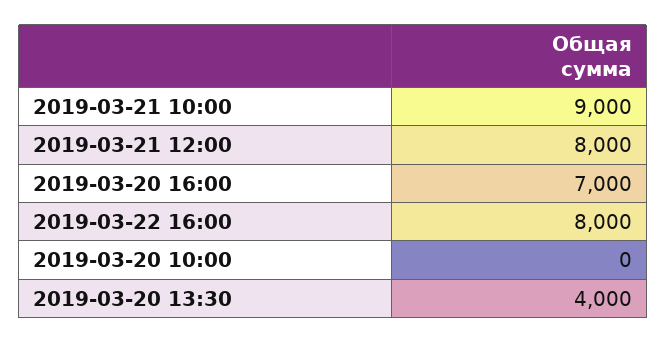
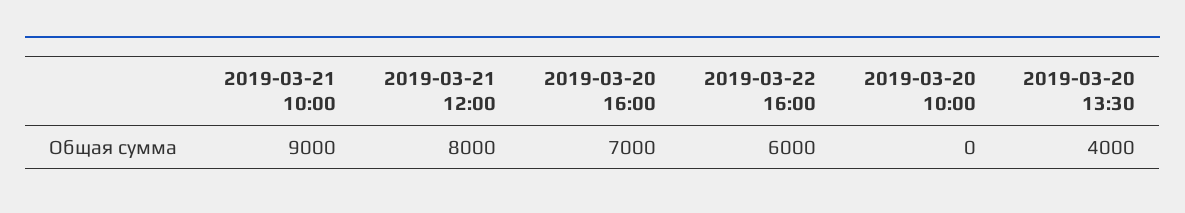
2019-03-22 16:00: 8000 -> 6000

